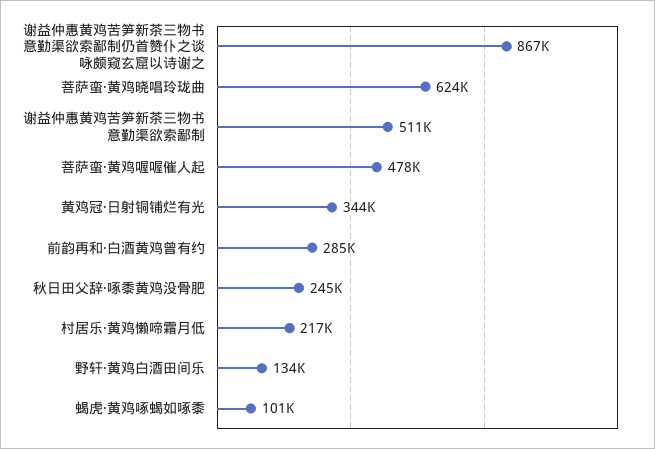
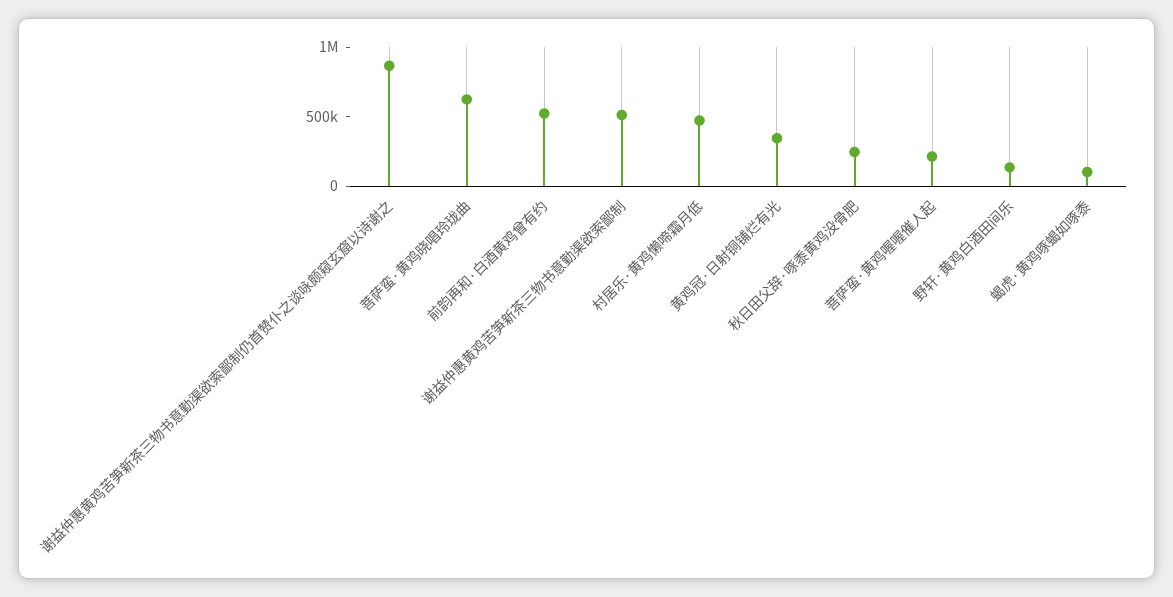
菩萨蛮·黄鸡喔喔催人起: 478000 -> 200000
前韵再和·白酒黄鸡曾有约: 285000 -> 500000
村居乐·黄鸡懒啼霜月低: 217000 -> 500000

